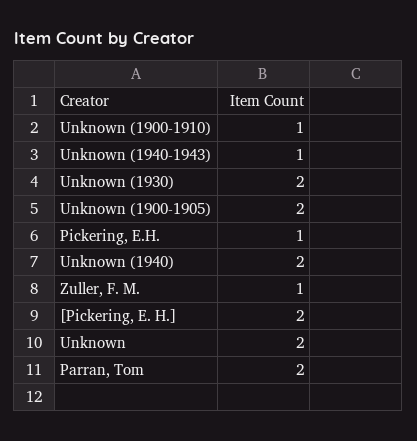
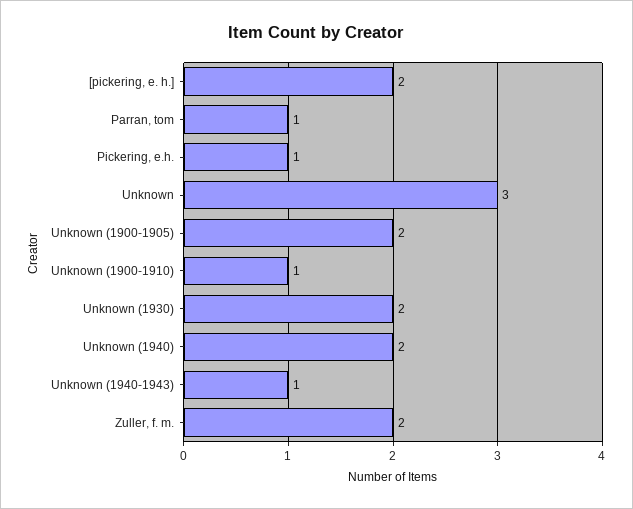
Zuller, F. M.: 1 -> 2
Unknown: 2 -> 3
Parran, Tom: 2 -> 1

